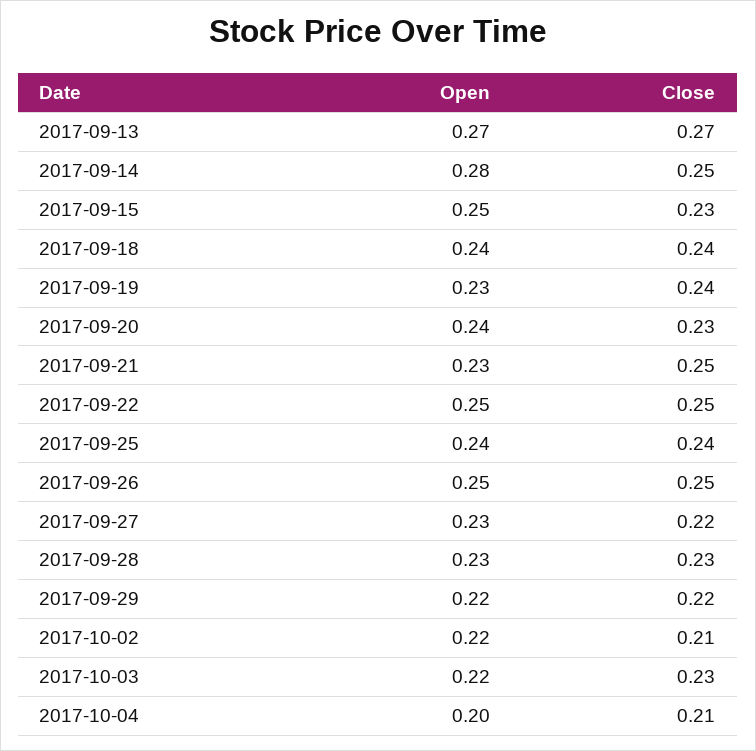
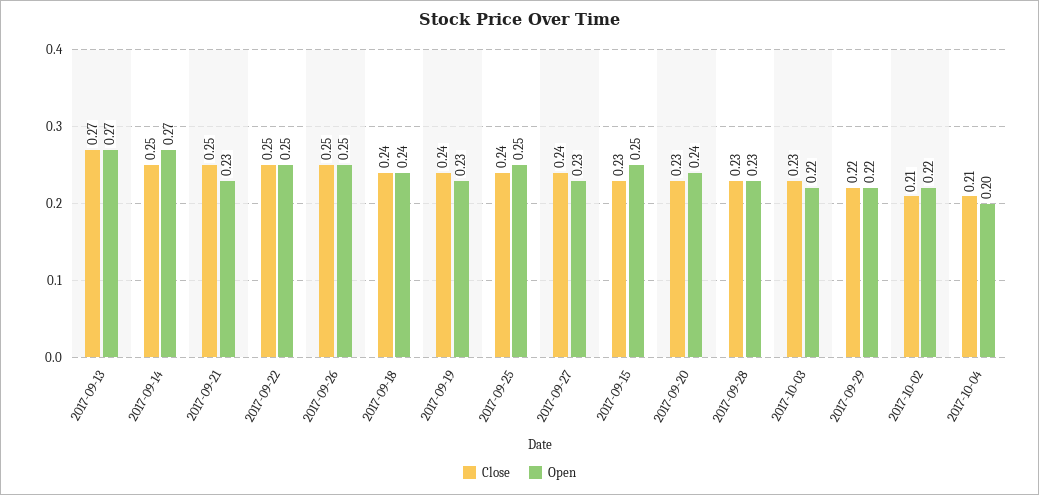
Open, 2017-09-14: 0.28 -> 0.27
Open, 2017-09-25: 0.24 -> 0.25
Close, 2017-09-27: 0.22 -> 0.24

